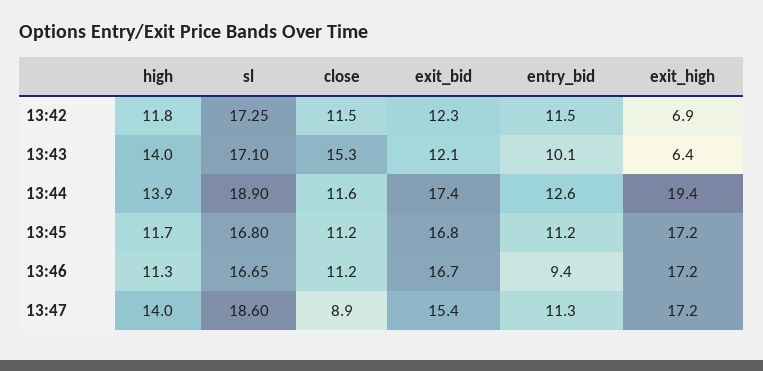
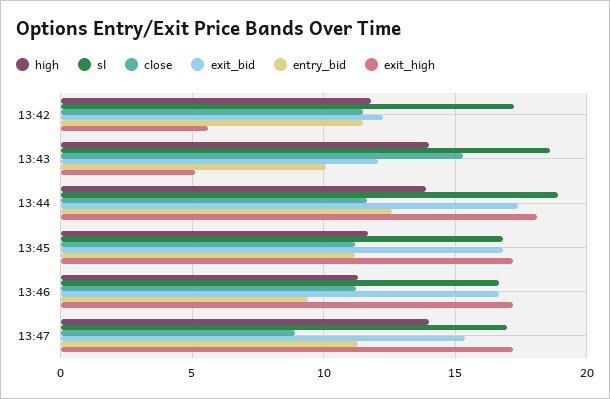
exit_high, 13:42: 6.9 -> 5.5
sl, 13:43: 17.1 -> 18.5
exit_high, 13:43: 6.4 -> 5
exit_high, 13:44: 19.4 -> 18
sl, 13:47: 18.6 -> 17

